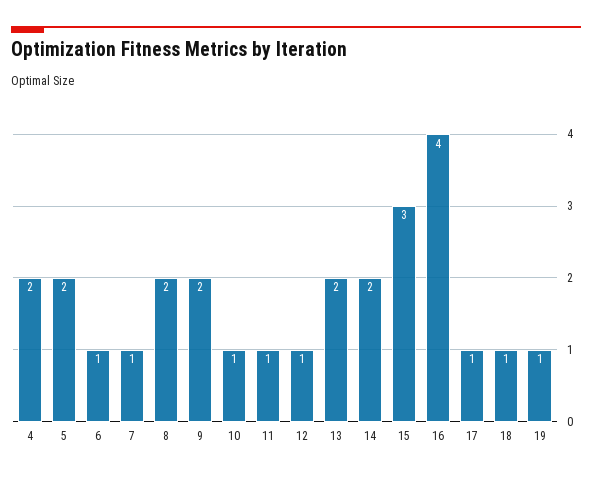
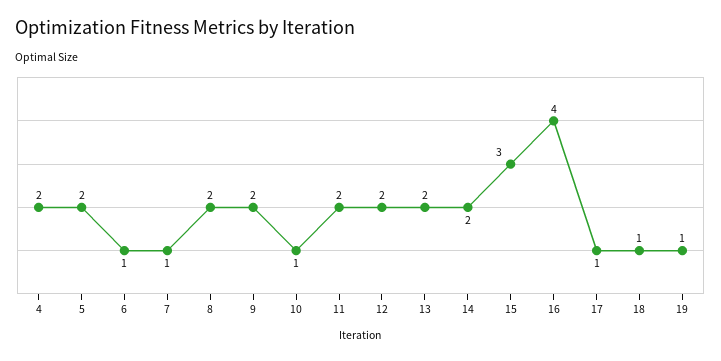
11: 1 -> 2
12: 1 -> 2

